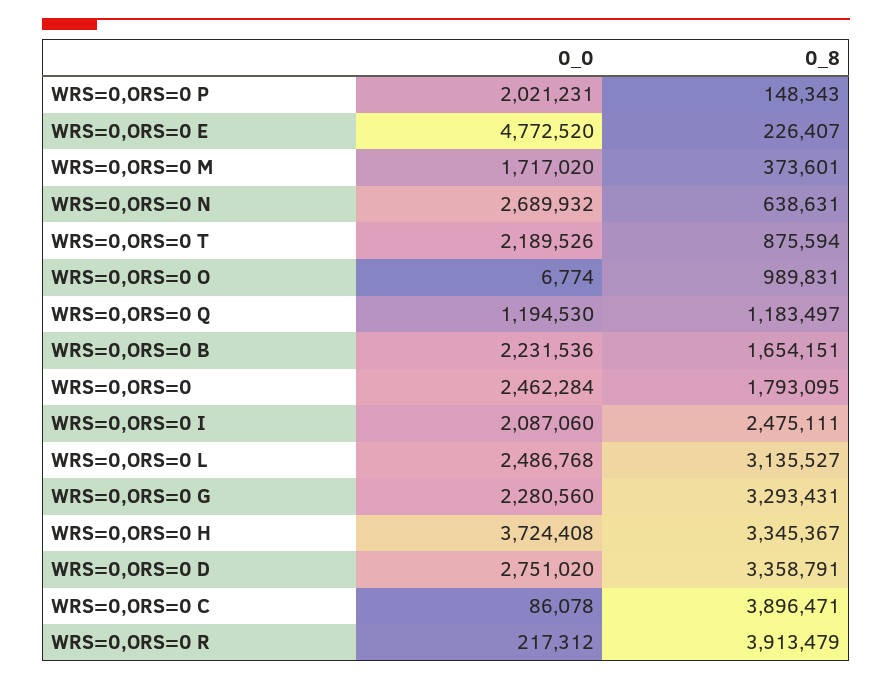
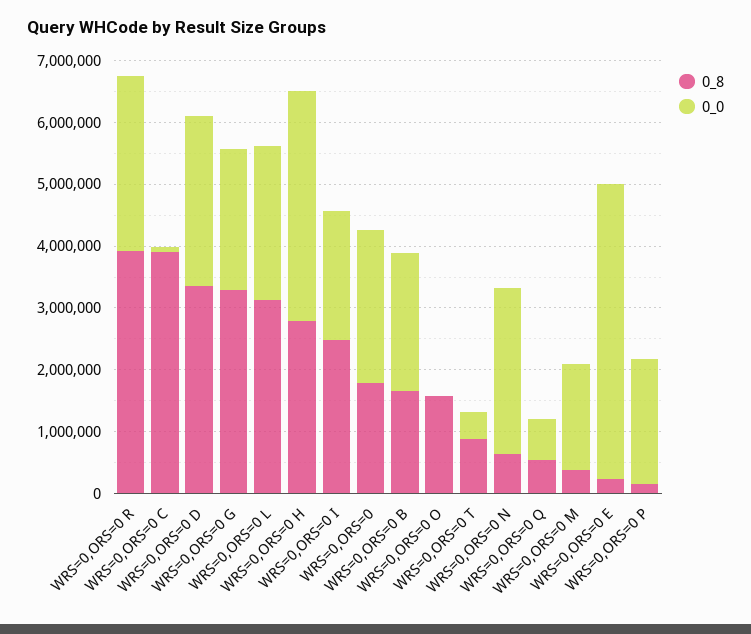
0_0, WRS=0,ORS=0 T: 2189526 -> 400000
0_8, WRS=0,ORS=0 O: 989831 -> 1600000
0_0, WRS=0,ORS=0 Q: 1194530 -> 600000
0_8, WRS=0,ORS=0 Q: 1183497 -> 600000
0_8, WRS=0,ORS=0 H: 3345367 -> 2800000
0_0, WRS=0,ORS=0 R: 217312 -> 2800000

